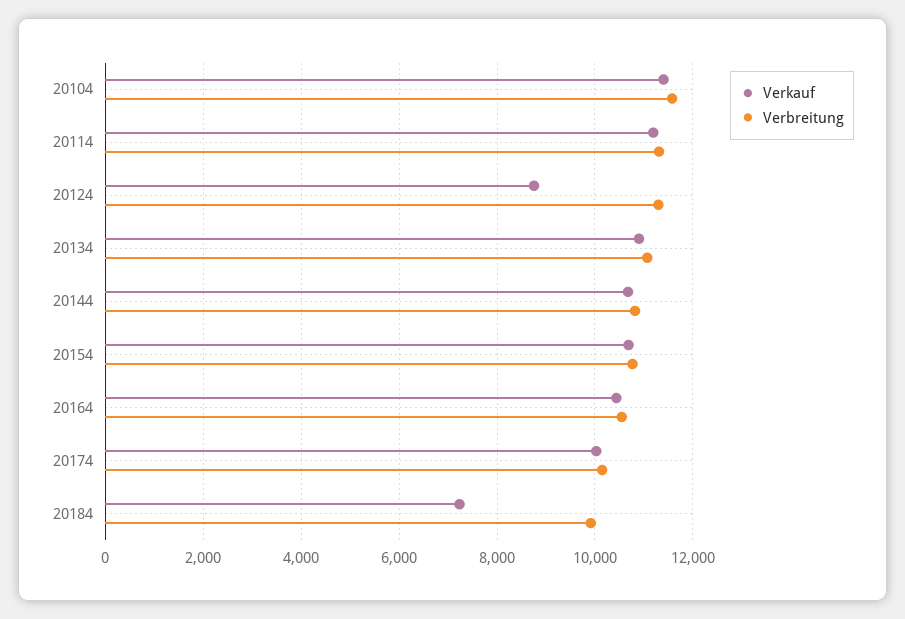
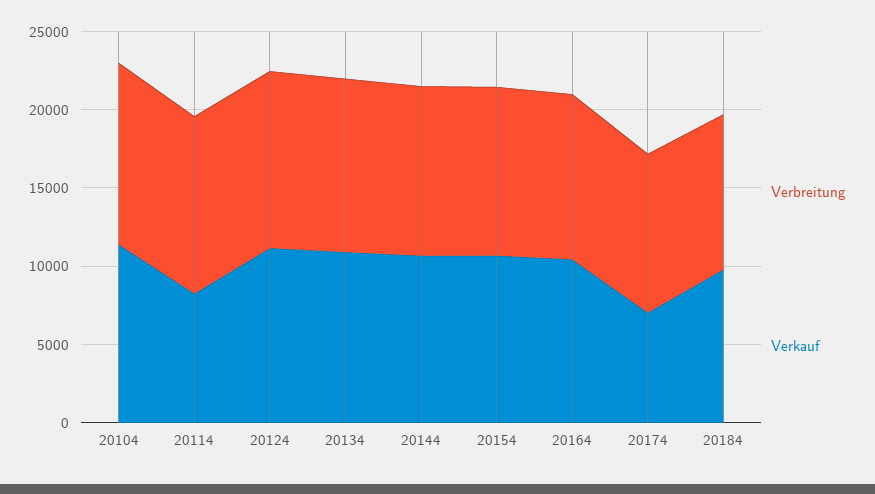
Verkauf, 20114: 11200 -> 8000
Verkauf, 20124: 8800 -> 11000
Verkauf, 20174: 10000 -> 7000
Verkauf, 20184: 7200 -> 10000

